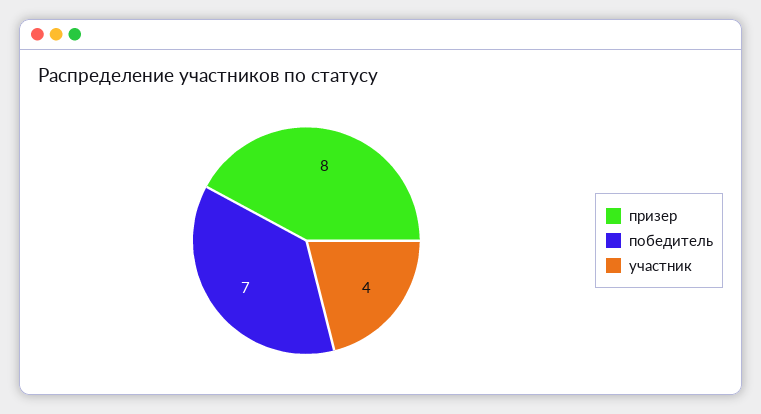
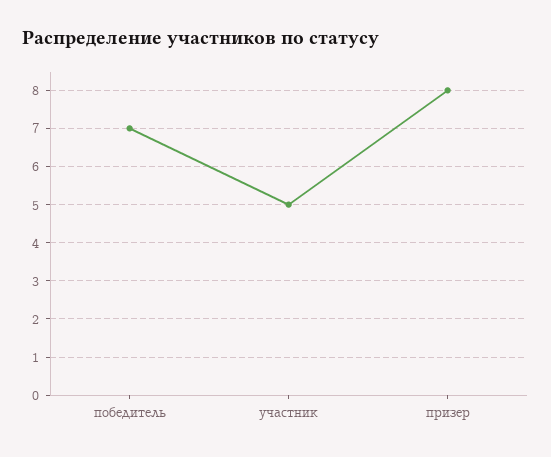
участник: 4 -> 5

